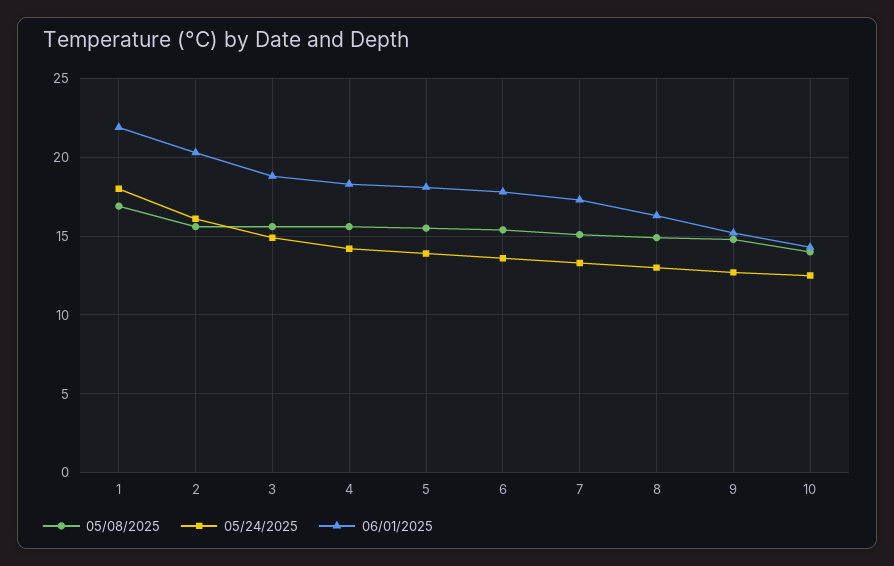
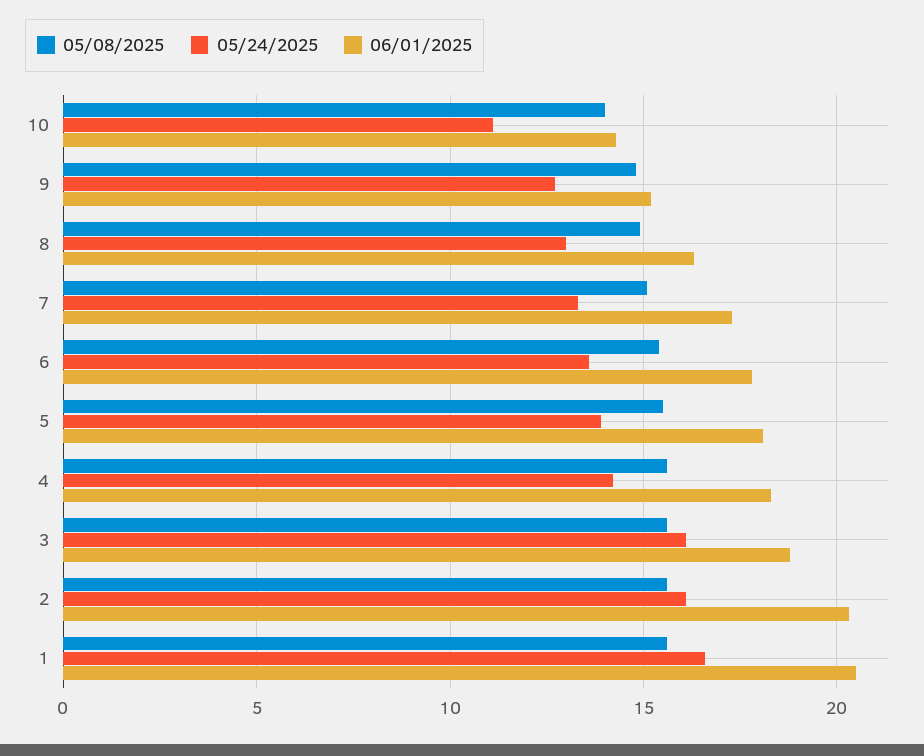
05/08/2025, 1: 17 -> 15.5
05/24/2025, 1: 18 -> 16.5
06/01/2025, 1: 22 -> 20.5
05/24/2025, 3: 15 -> 16
05/24/2025, 10: 12.5 -> 11

